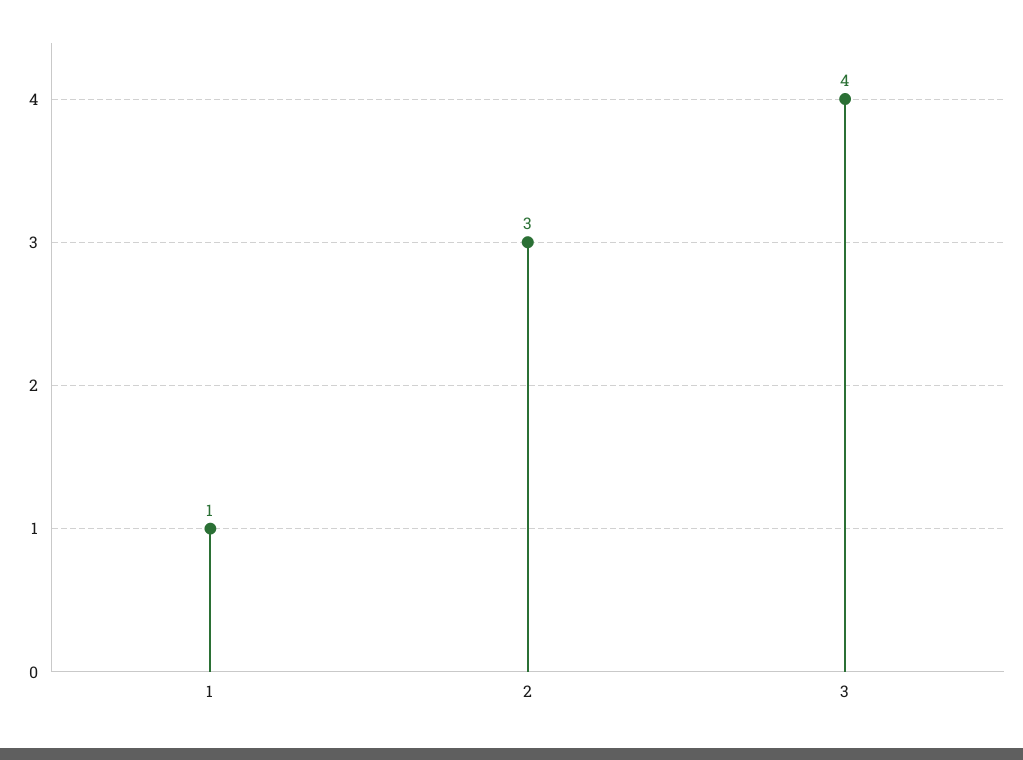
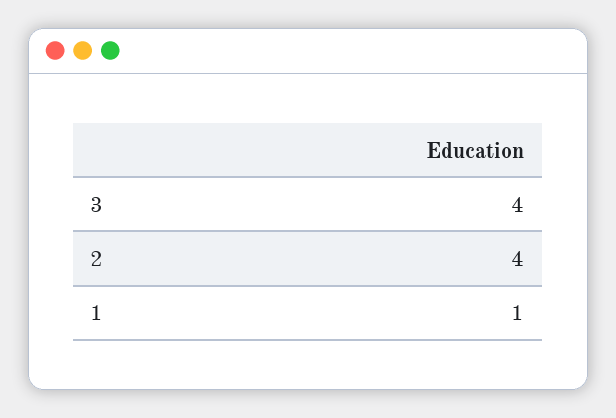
2: 3 -> 4

